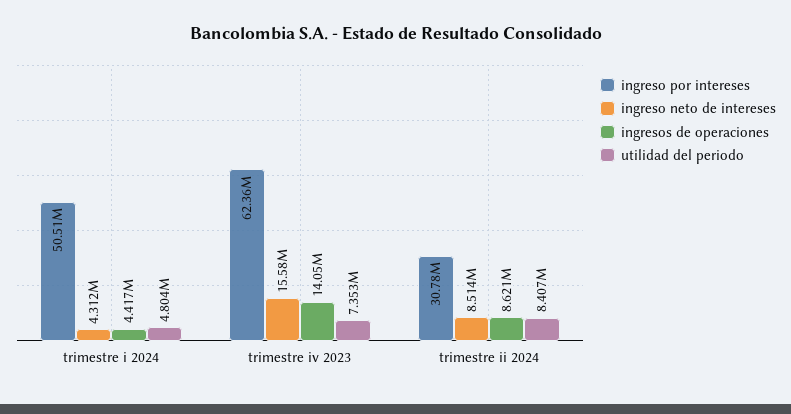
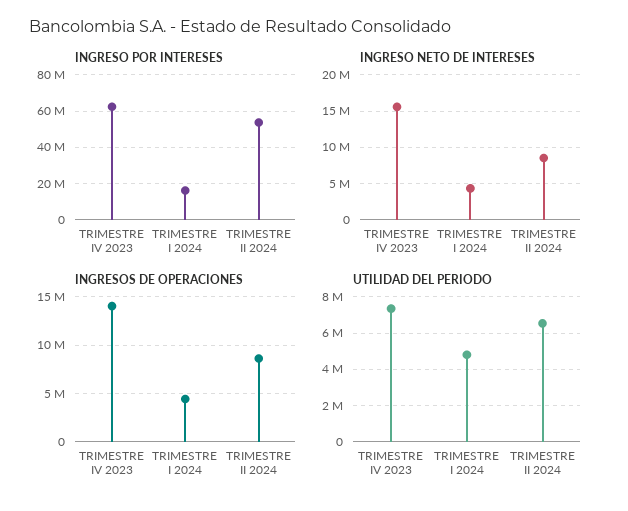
ingreso por intereses, trimestre i 2024: 50510000 -> 15000000
ingreso por intereses, trimestre ii 2024: 30780000 -> 55000000
utilidad del periodo, trimestre ii 2024: 8407000 -> 6500000

